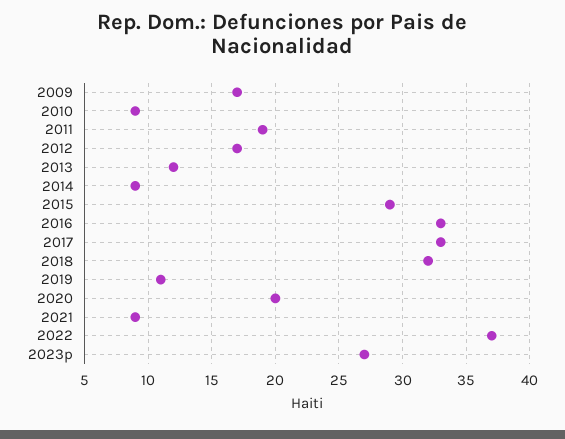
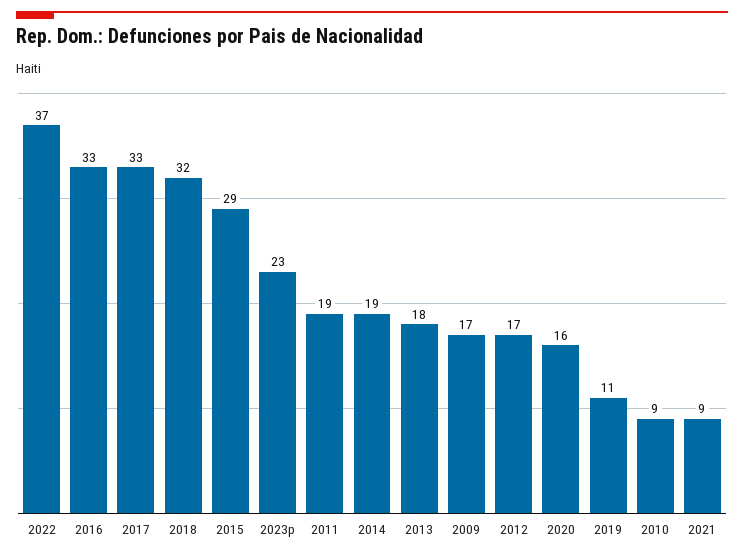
2013: 12 -> 18
2014: 9 -> 19
2020: 20 -> 16
2023p: 27 -> 23

